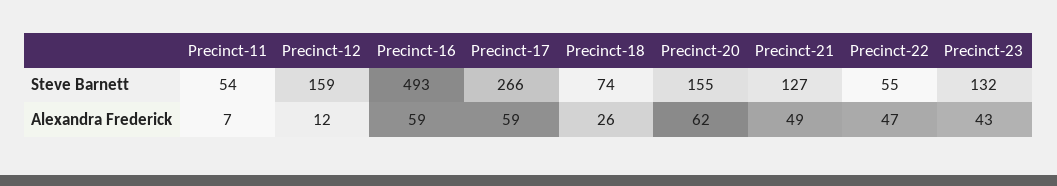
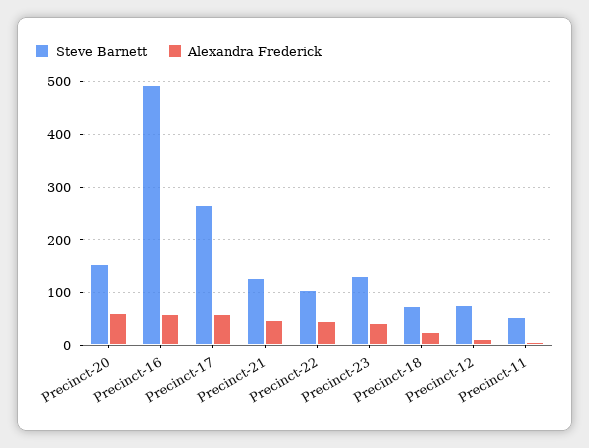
Steve Barnett, Precinct-12: 159 -> 80
Steve Barnett, Precinct-22: 55 -> 100

